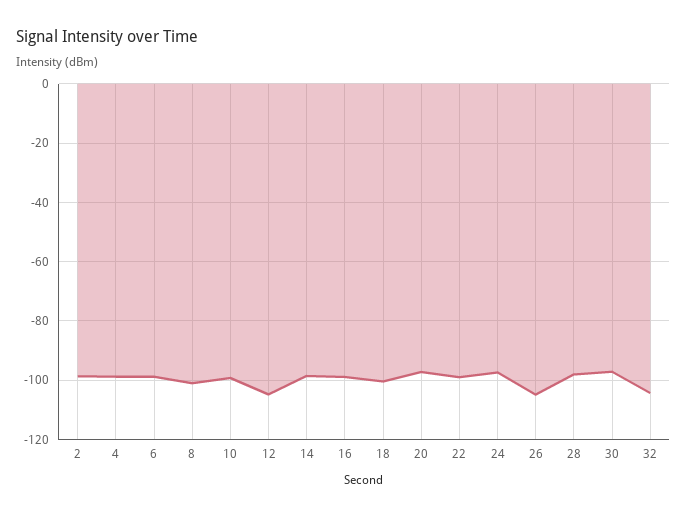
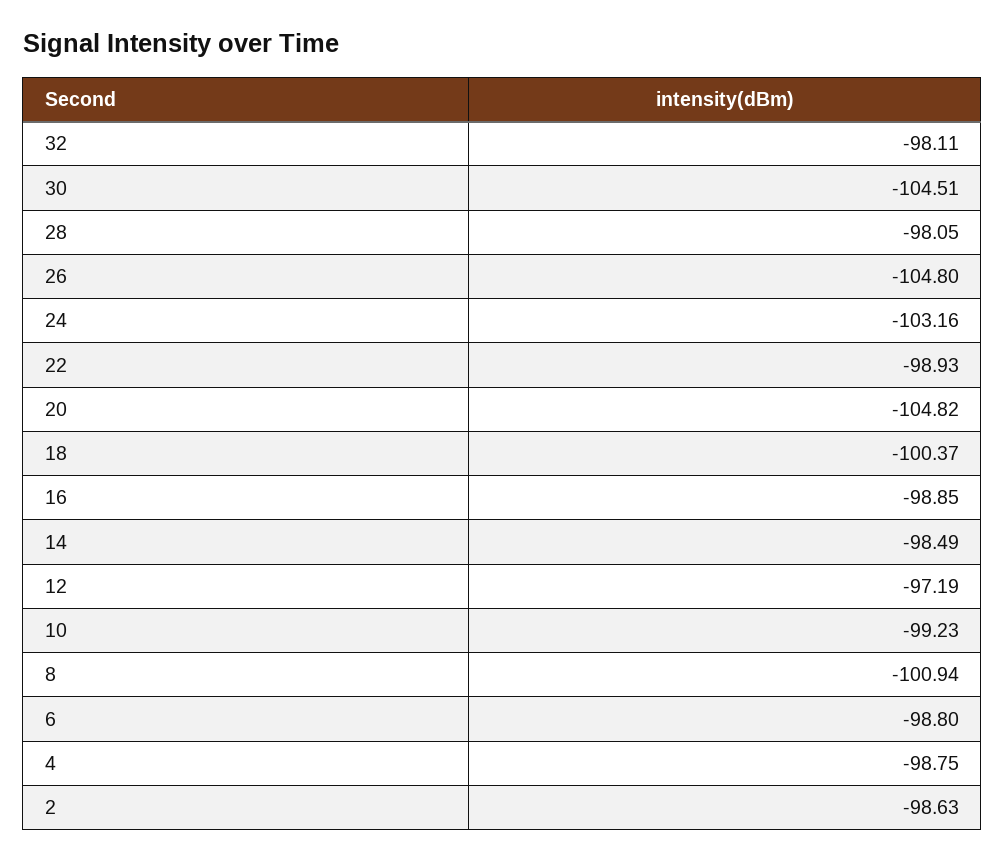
12: -105 -> -97.19
20: -97.5 -> -104.82
24: -97.5 -> -103.16
30: -97.5 -> -104.51
32: -105 -> -98.11

